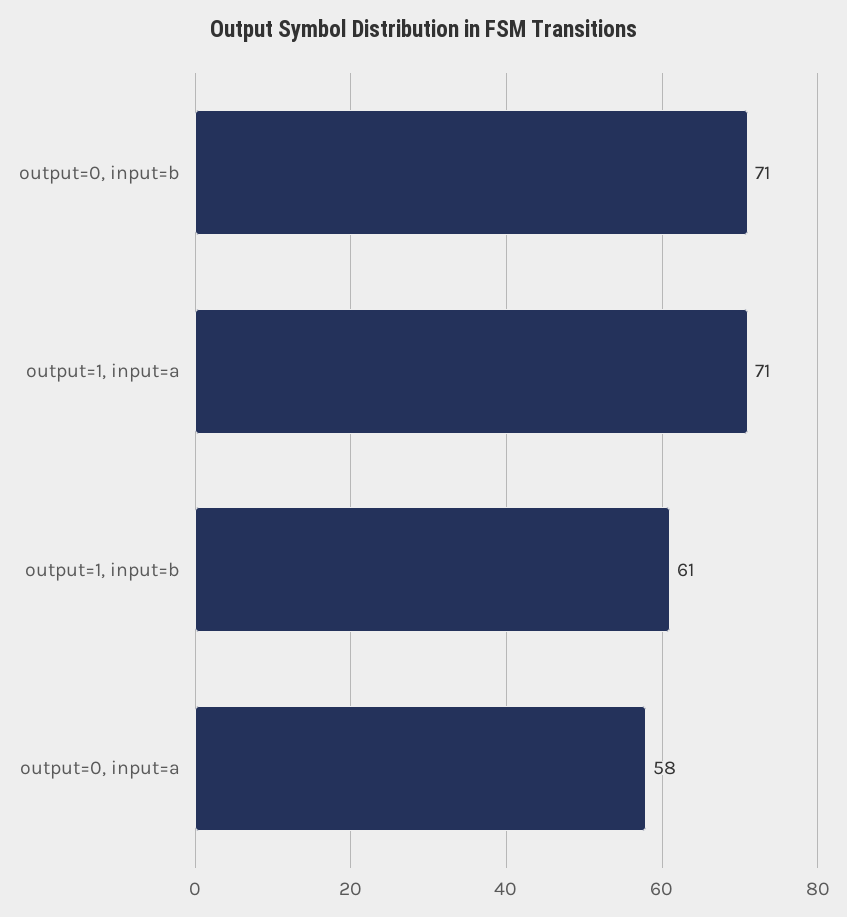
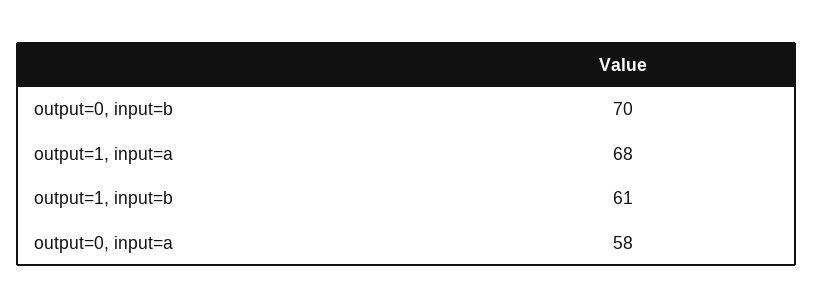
output=0, input=b: 71 -> 70
output=1, input=a: 71 -> 68

